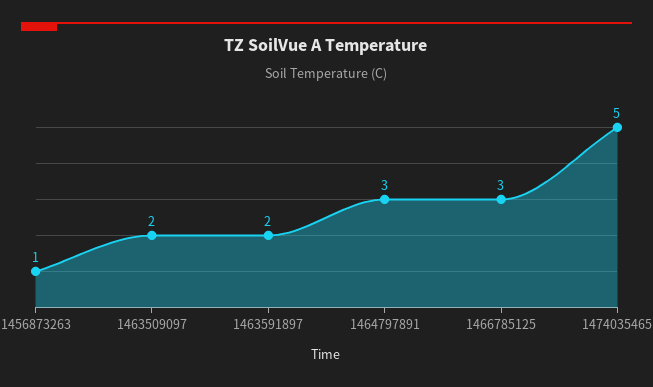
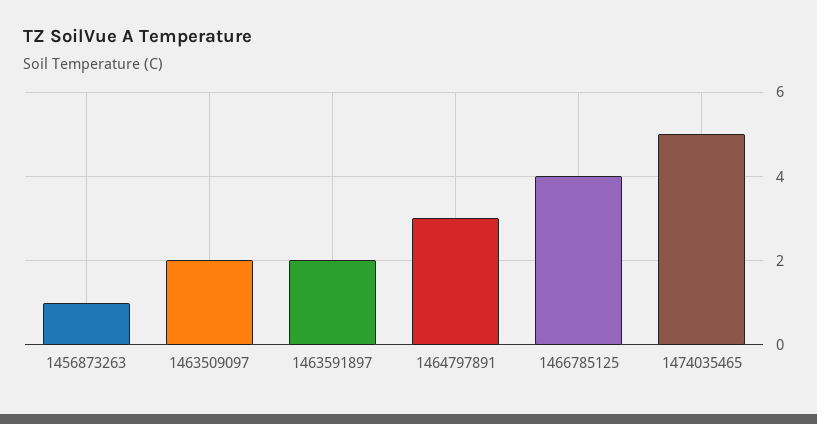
1466785125: 3 -> 4

